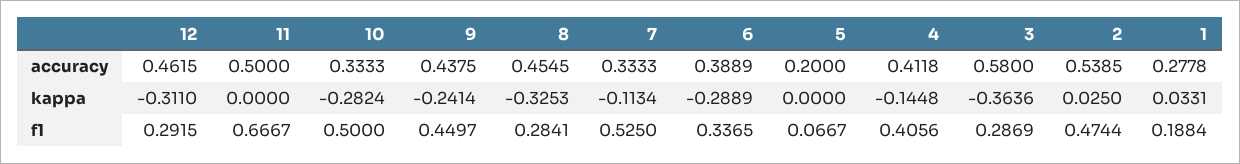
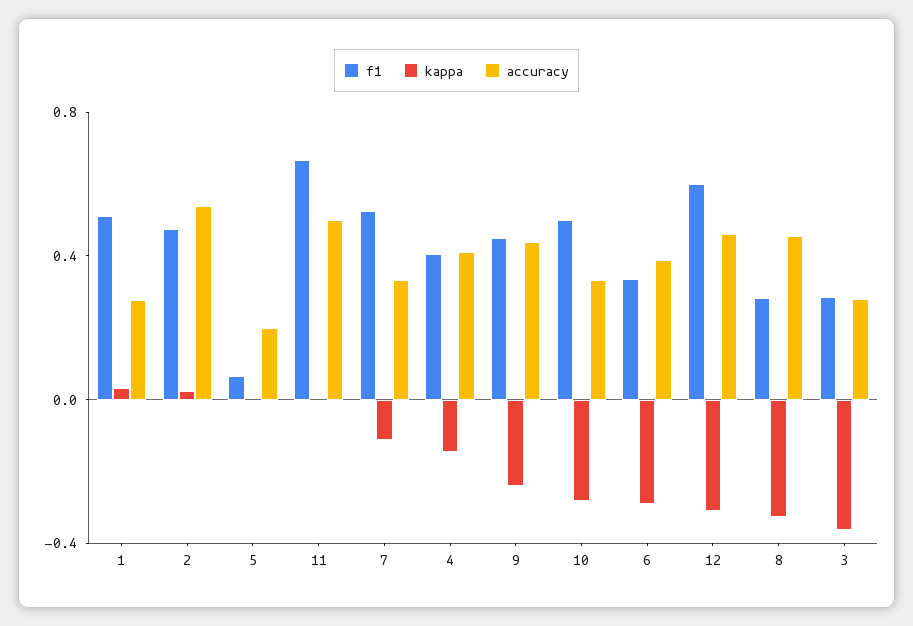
accuracy, 3: 0.58 -> 0.3
f1, 12: 0.2915 -> 0.6
f1, 1: 0.1884 -> 0.5

